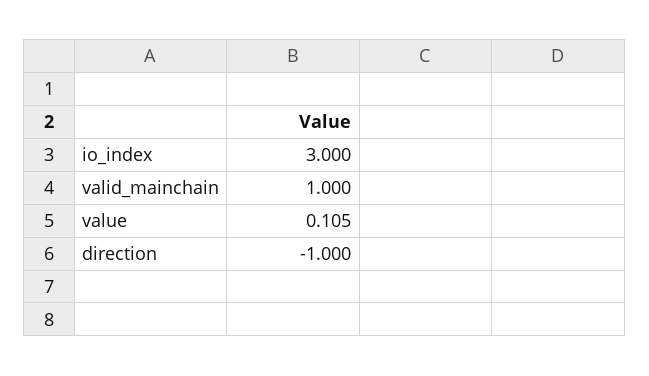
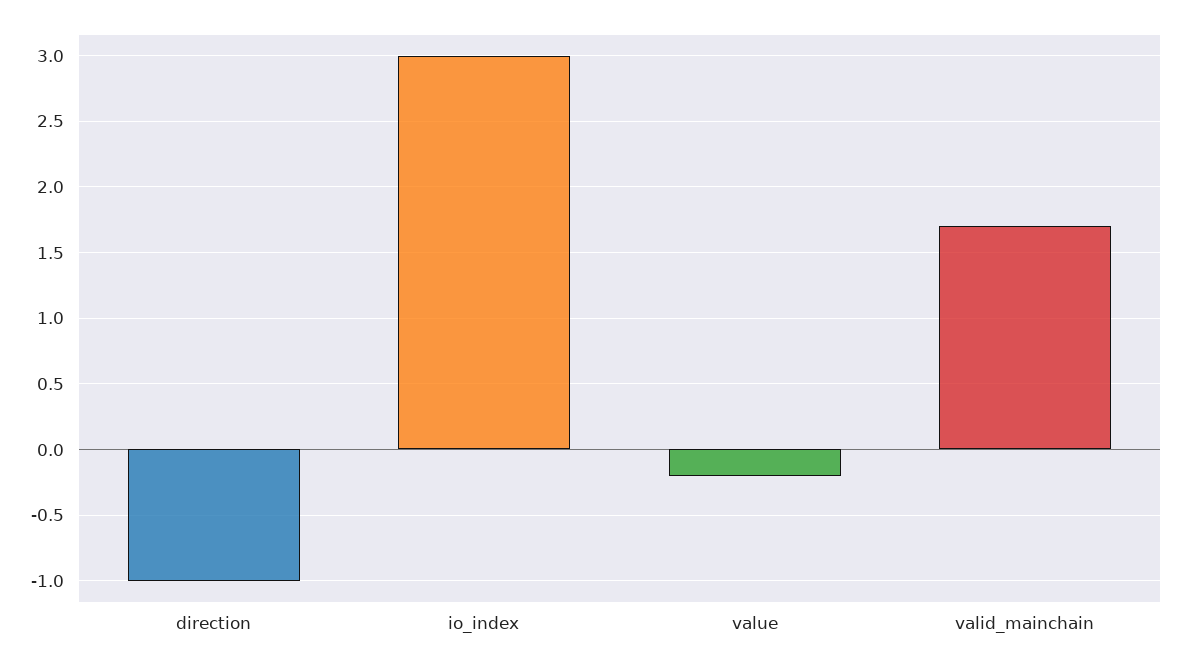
valid_mainchain: 1 -> 1.7
value: 0.105 -> -0.2

